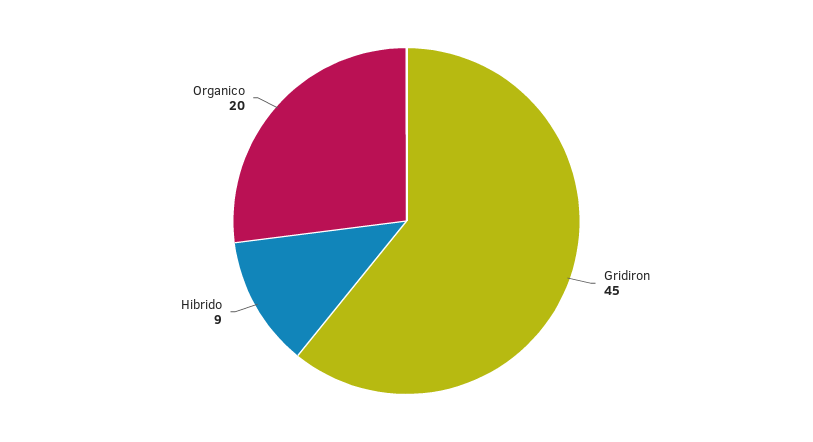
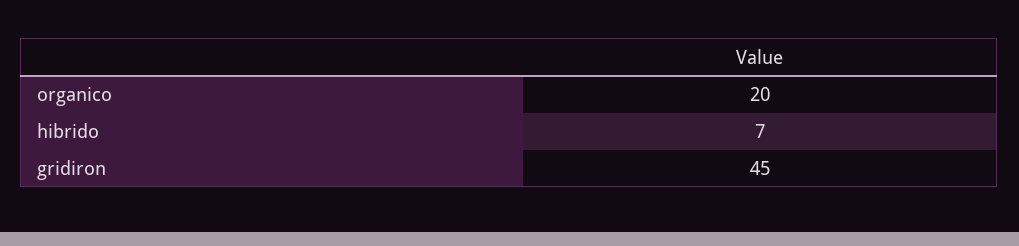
Hibrido: 9 -> 7

